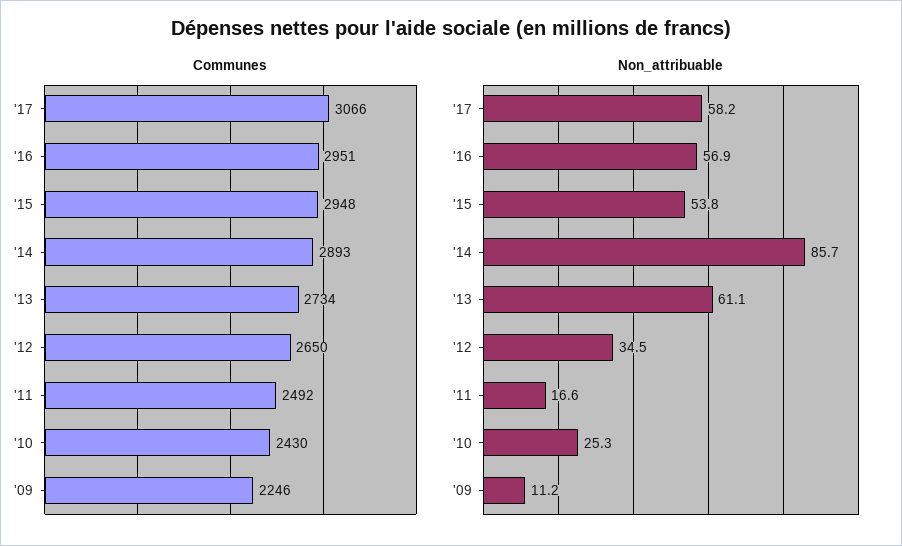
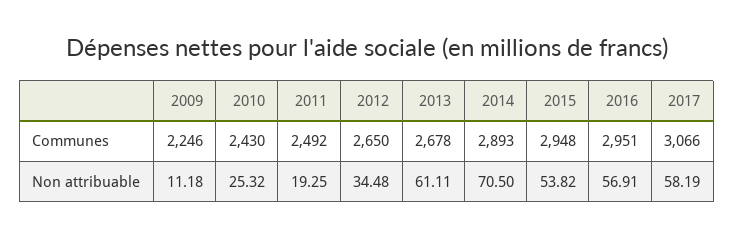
Communes, '13: 2734 -> 2678
Non_attribuable, '14: 85.7 -> 70.5
Non_attribuable, '11: 16.6 -> 19.25

